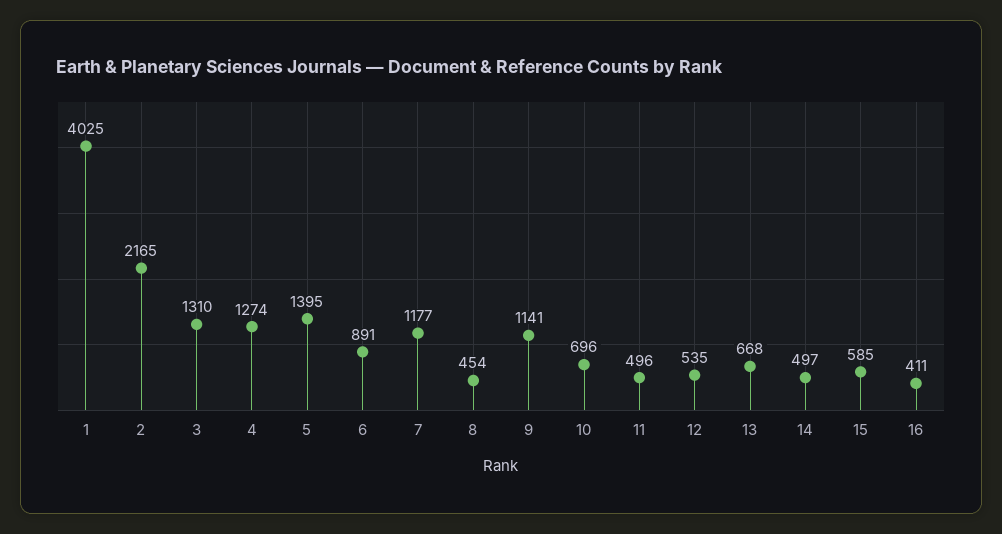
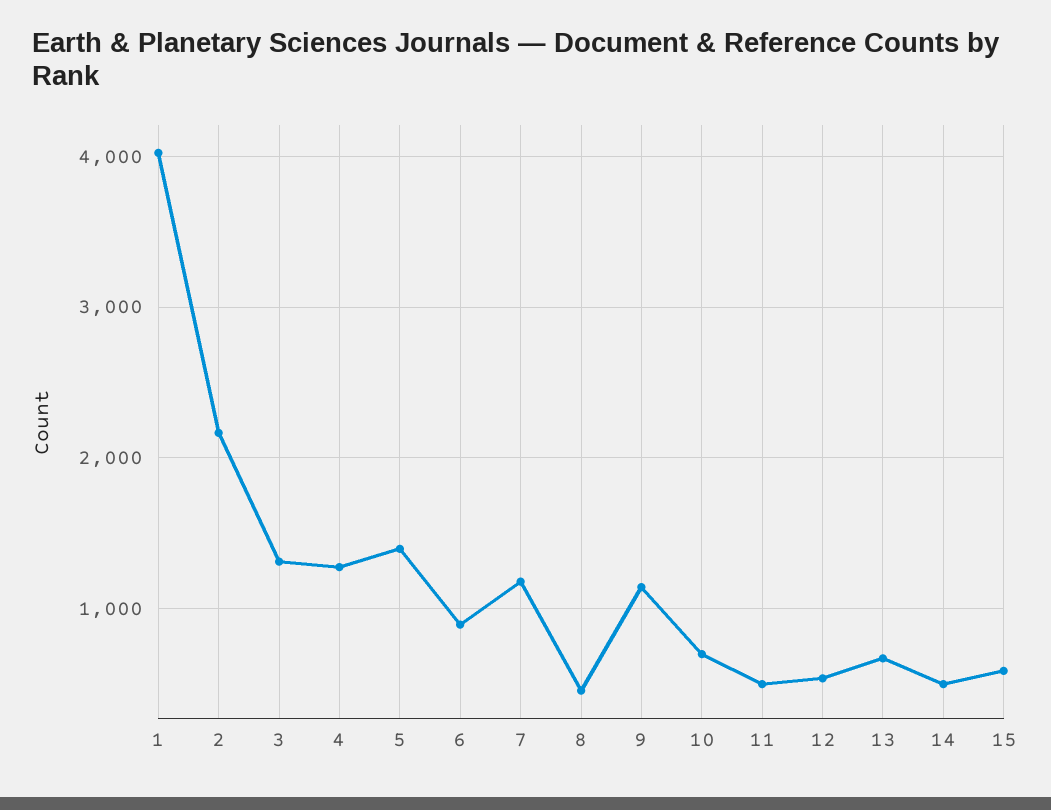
16: 411 -> none

